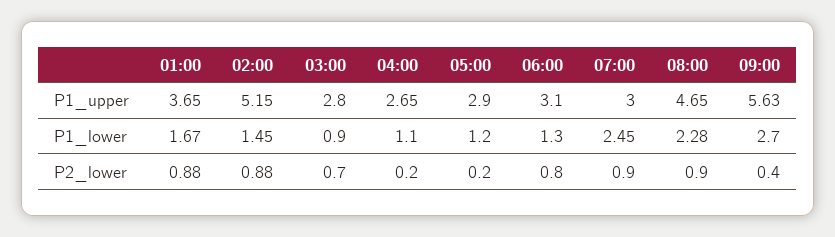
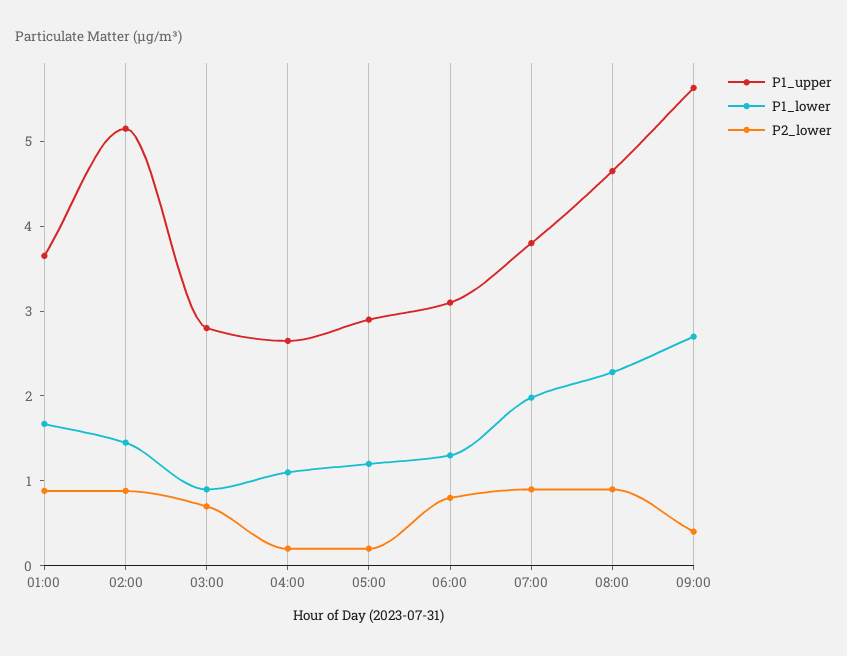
P1_upper, 07:00: 3 -> 3.8
P1_lower, 07:00: 2.45 -> 2

